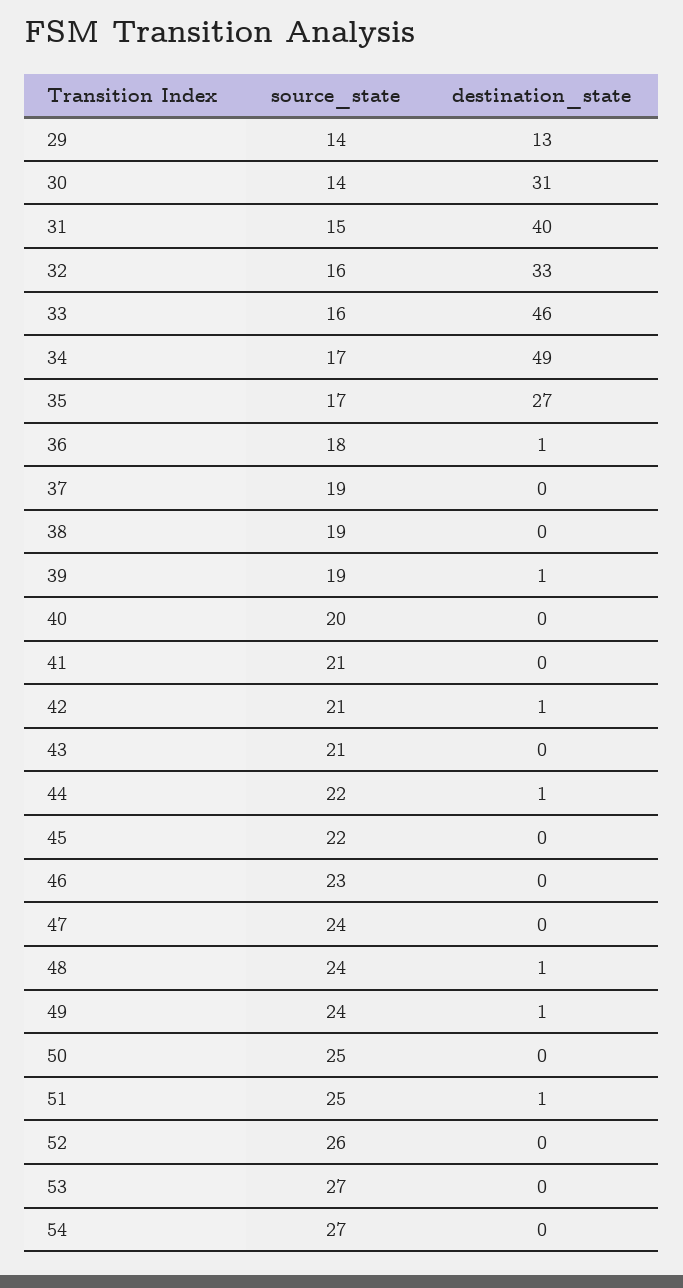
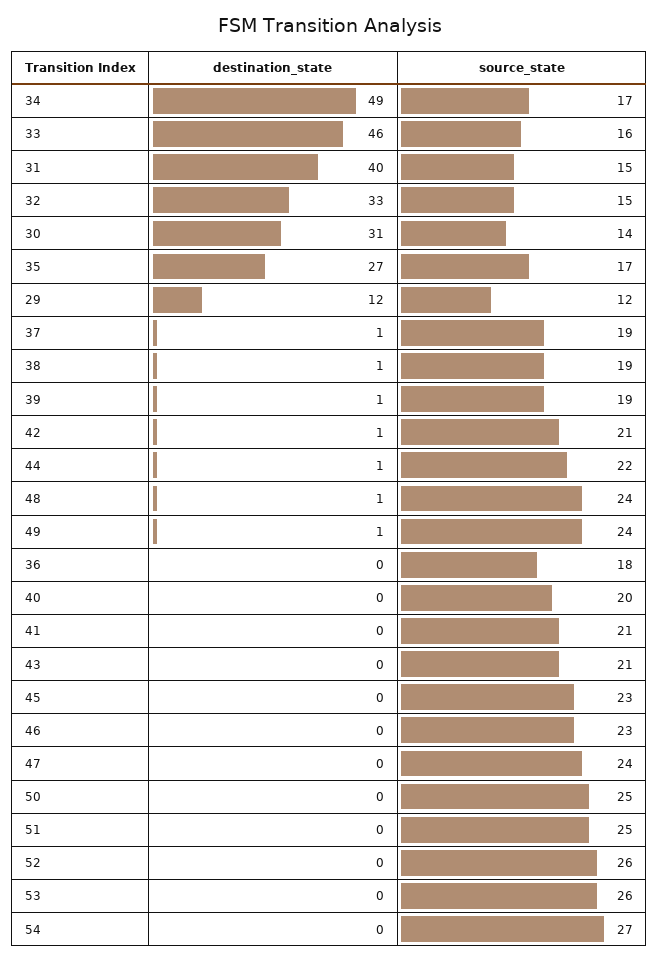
source_state, 29: 14 -> 12
destination_state, 29: 13 -> 12
source_state, 32: 16 -> 15
destination_state, 36: 1 -> 0
destination_state, 37: 0 -> 1
destination_state, 38: 0 -> 1
source_state, 45: 22 -> 23
destination_state, 51: 1 -> 0
source_state, 53: 27 -> 26

